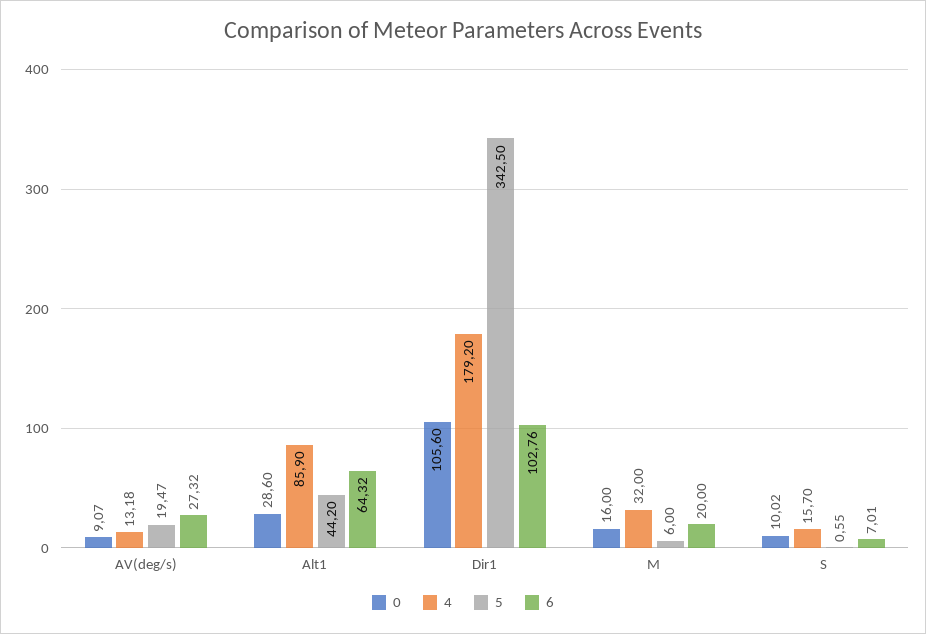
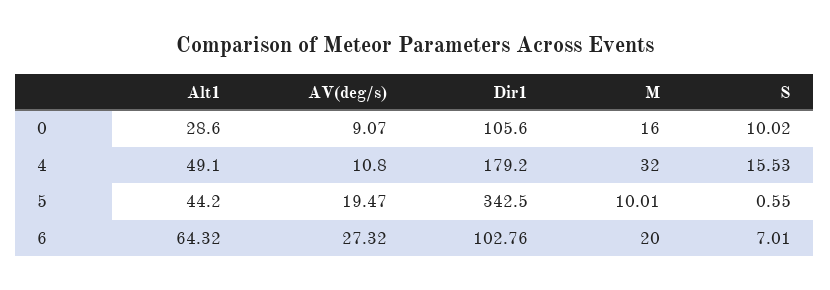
4, AV(deg/s): 13.18 -> 10.8
4, Alt1: 85.9 -> 49.1
5, M: 6 -> 10.01
4, S: 15.7 -> 15.53

